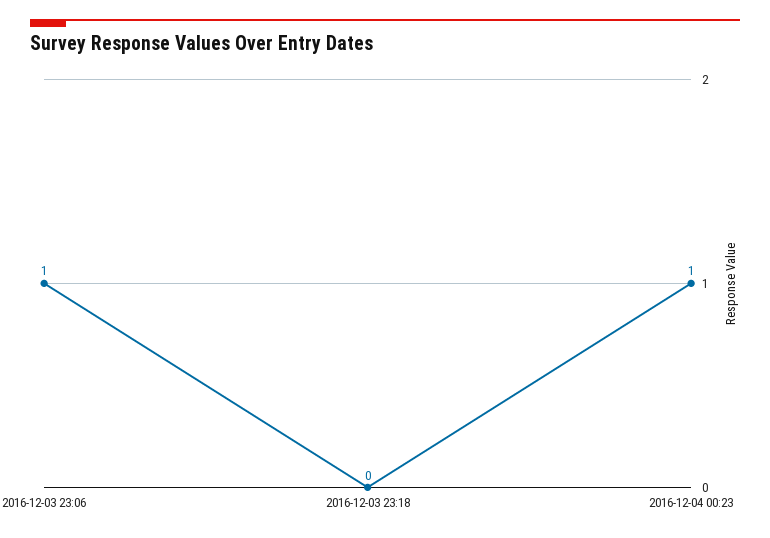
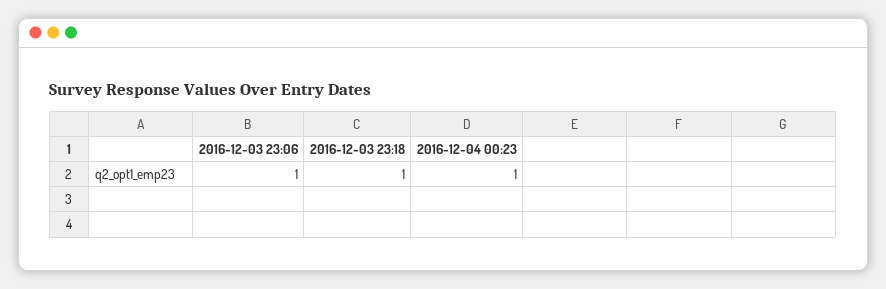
2016-12-03 23:18: 0 -> 1

